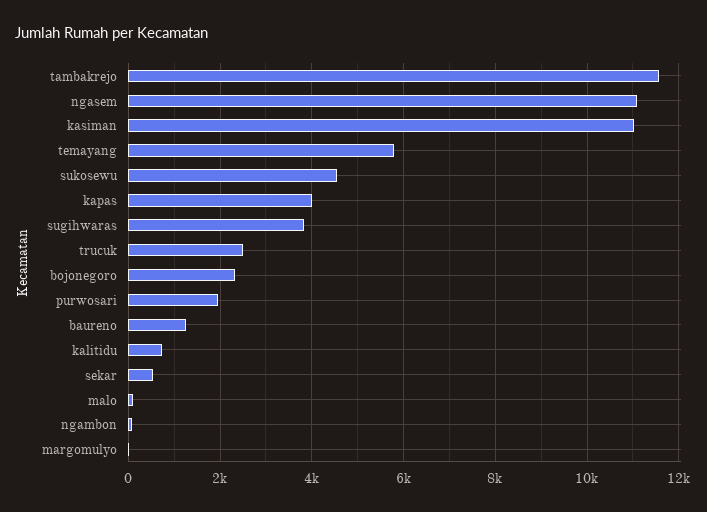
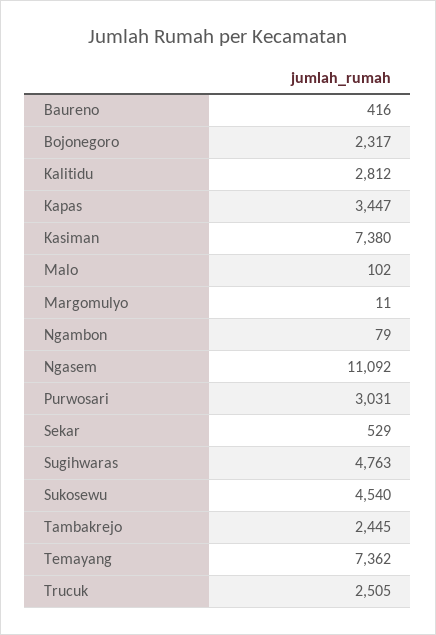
tambakrejo: 11600 -> 2445
kasiman: 11000 -> 7380
temayang: 5800 -> 7362
kapas: 4000 -> 3447
sugihwaras: 3800 -> 4763
purwosari: 2000 -> 3031
baureno: 1200 -> 416
kalitidu: 800 -> 2812

